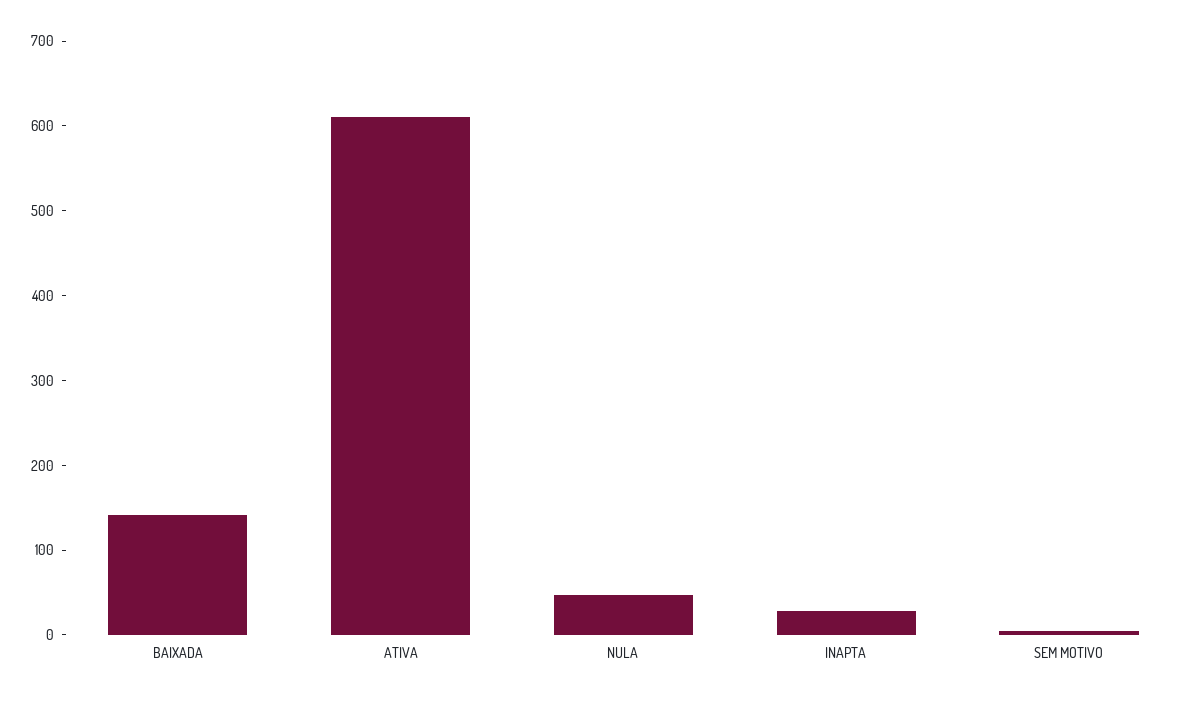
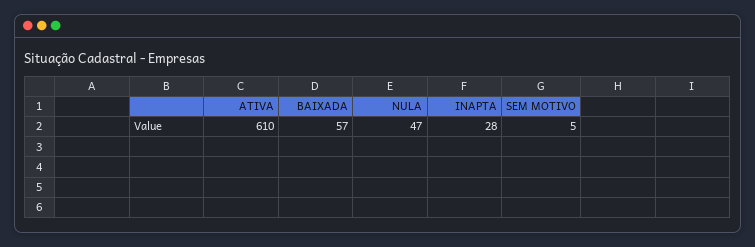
BAIXADA: 140 -> 57

